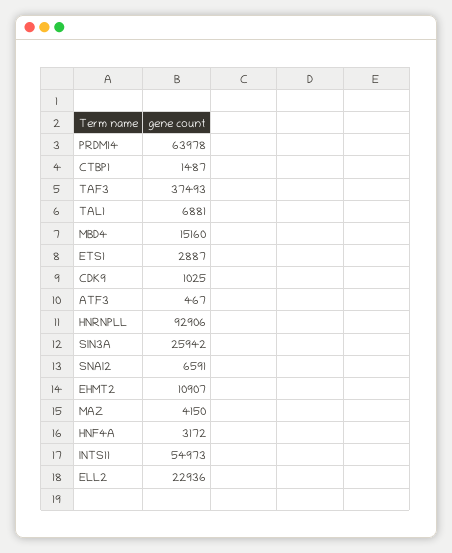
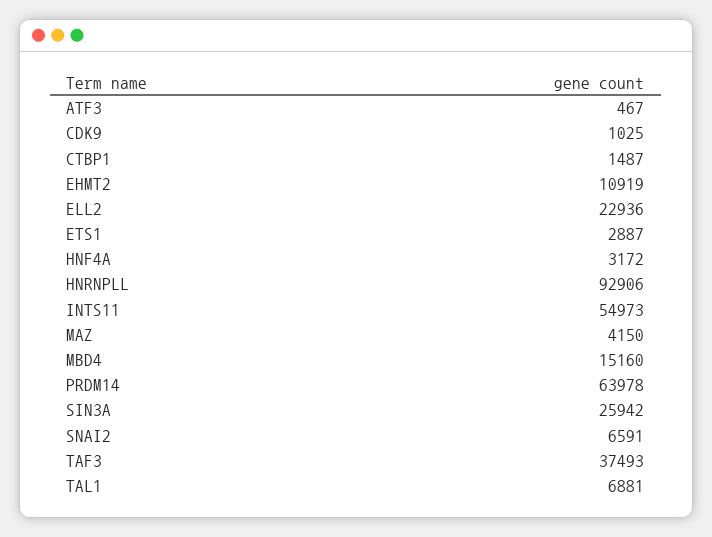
EHMT2: 10907 -> 10919

